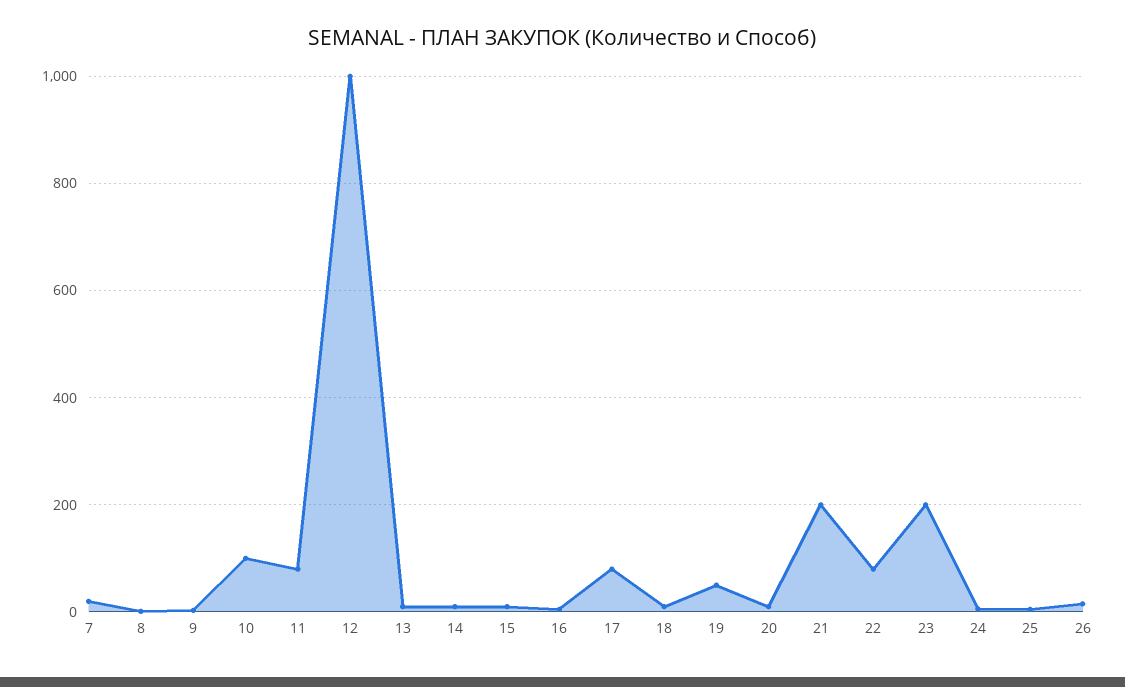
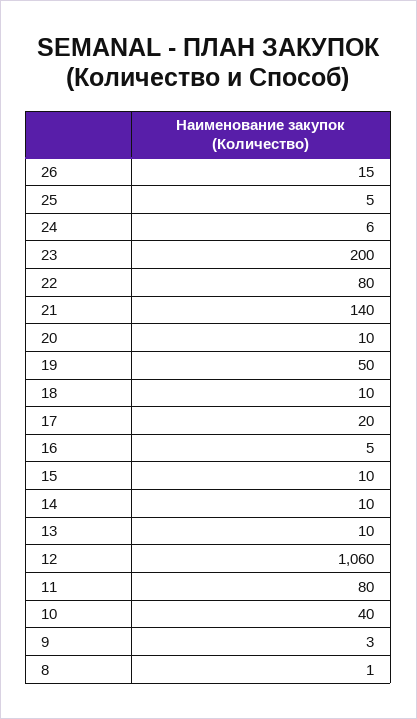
7: 20 -> none
10: 100 -> 40
12: 1000 -> 1060
17: 80 -> 20
21: 200 -> 140

